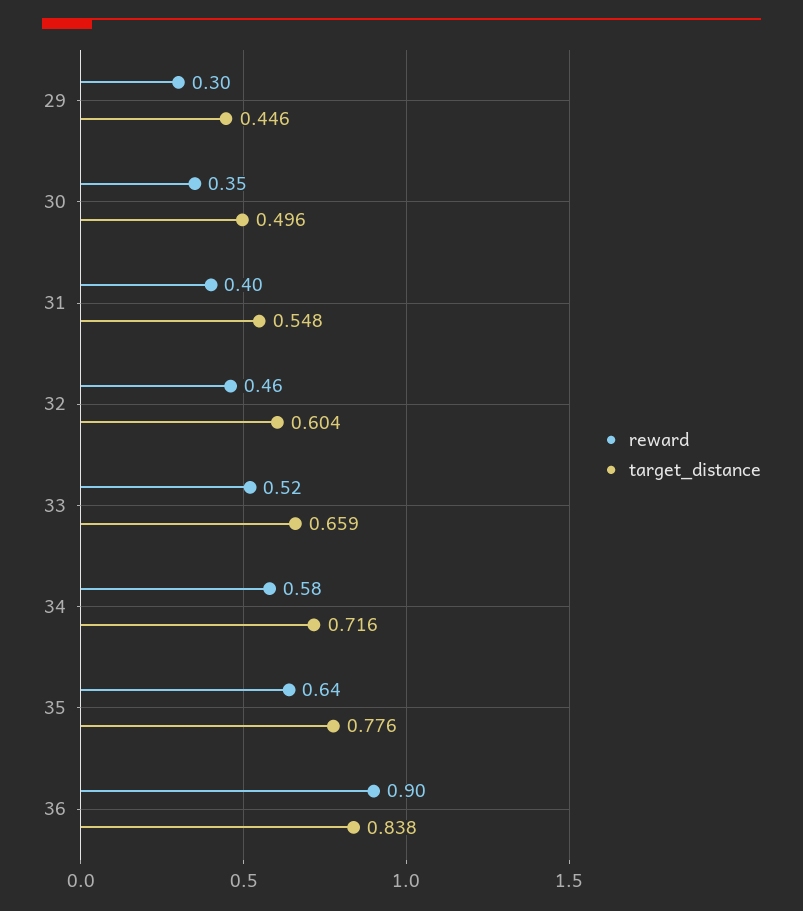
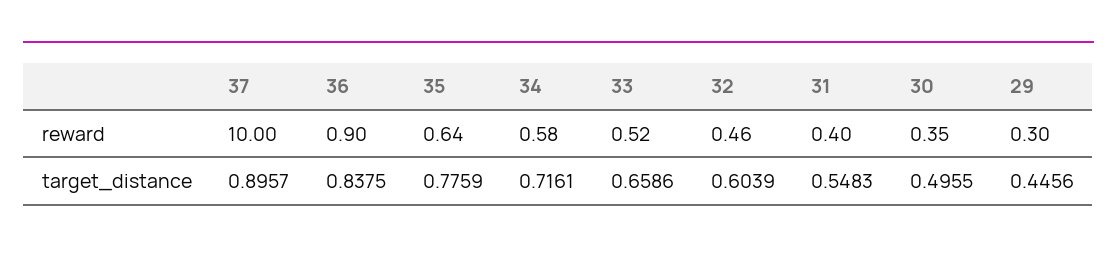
reward, 37: none -> 10
target_distance, 37: none -> 0.8957

